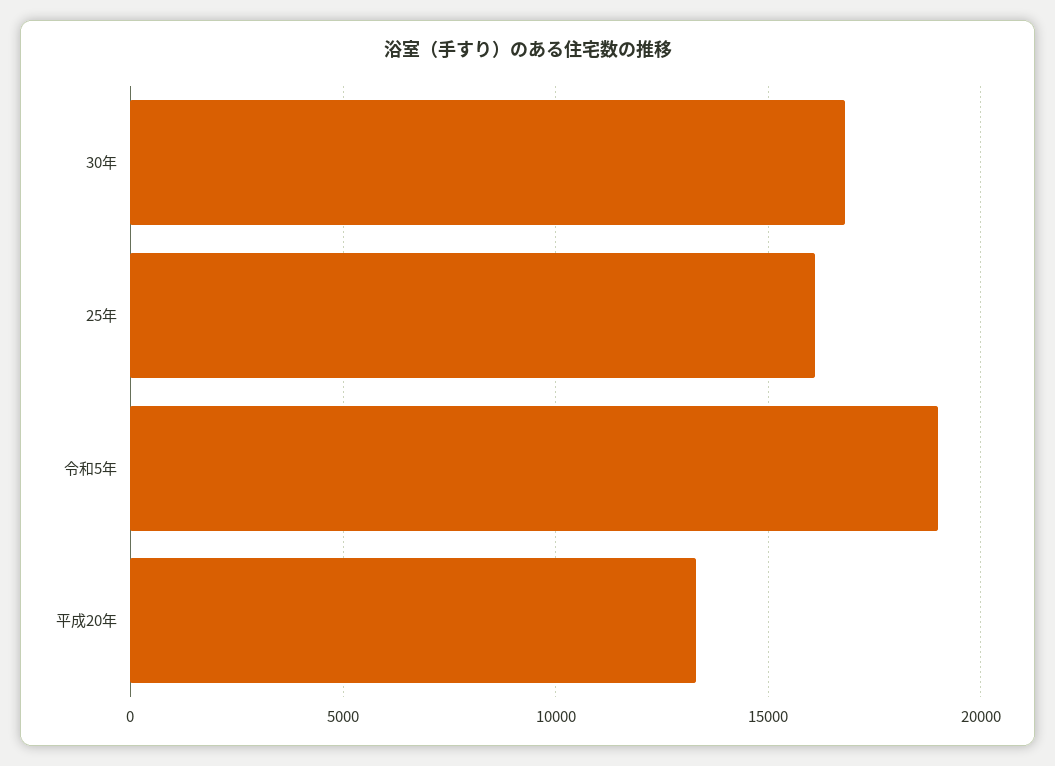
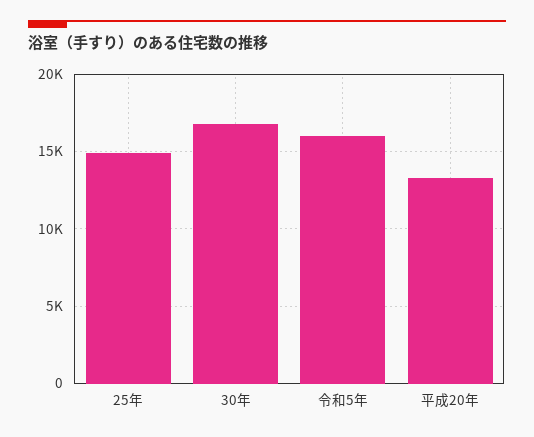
25年: 16000 -> 15000
令和5年: 19000 -> 16000

